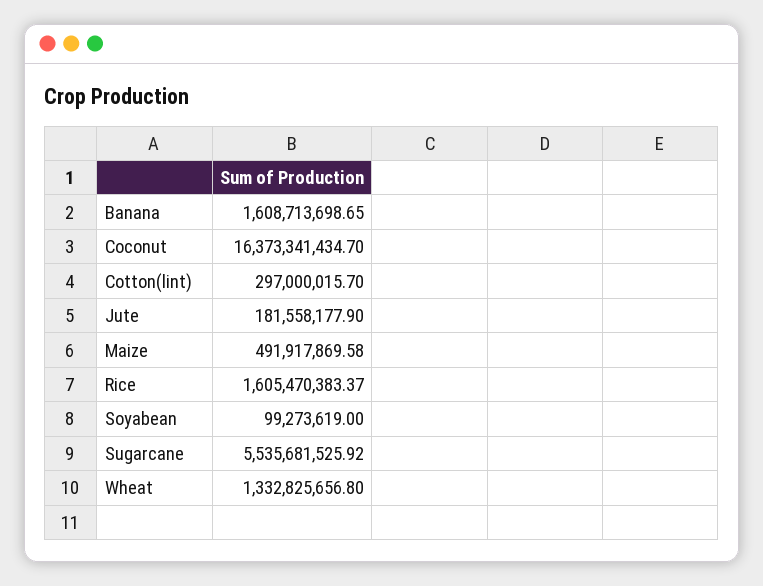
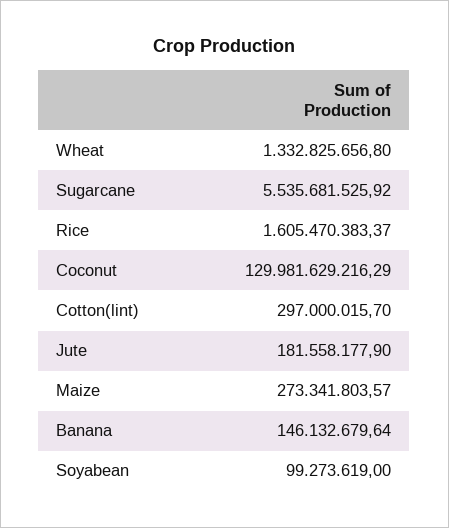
Banana: 1608713698.65 -> 146132679.64
Coconut: 16373341434.7 -> 129981629216.29
Maize: 491917869.58 -> 273341803.57

